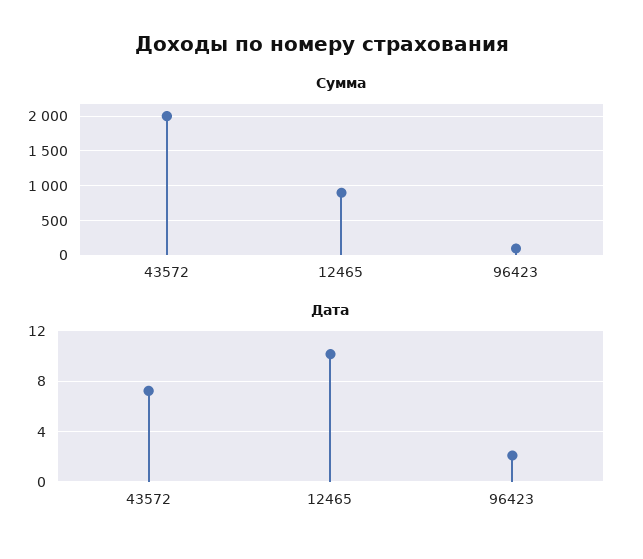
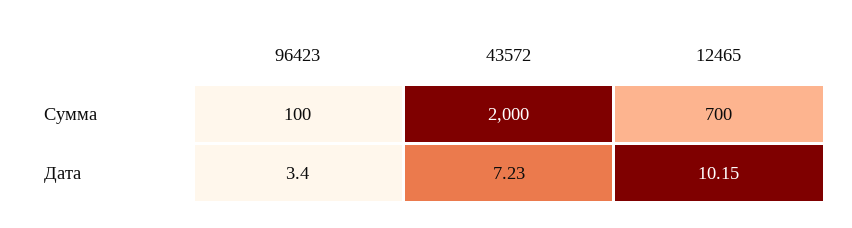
Сумма, 12465: 900 -> 700
Дата, 96423: 2 -> 3.4

